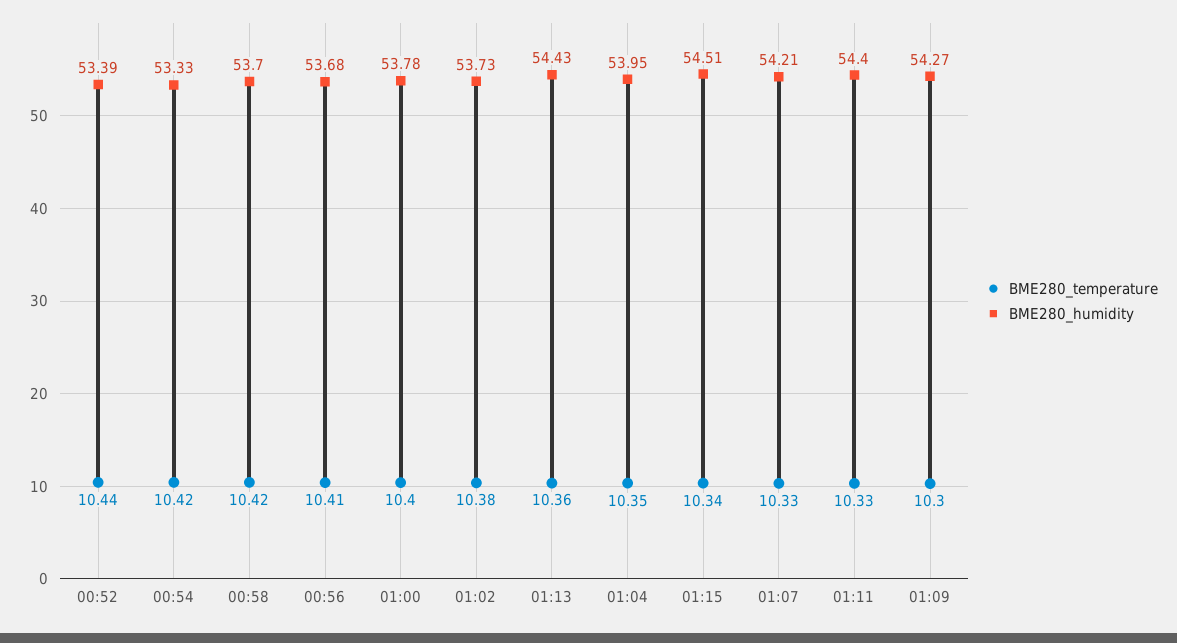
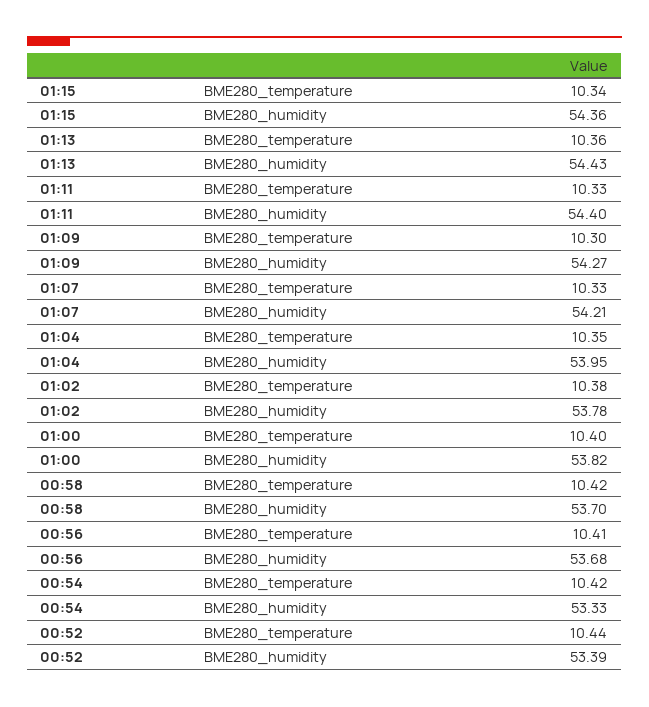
BME280_humidity, 01:00: 53.78 -> 53.82
BME280_humidity, 01:02: 53.73 -> 53.78
BME280_humidity, 01:15: 54.51 -> 54.36

